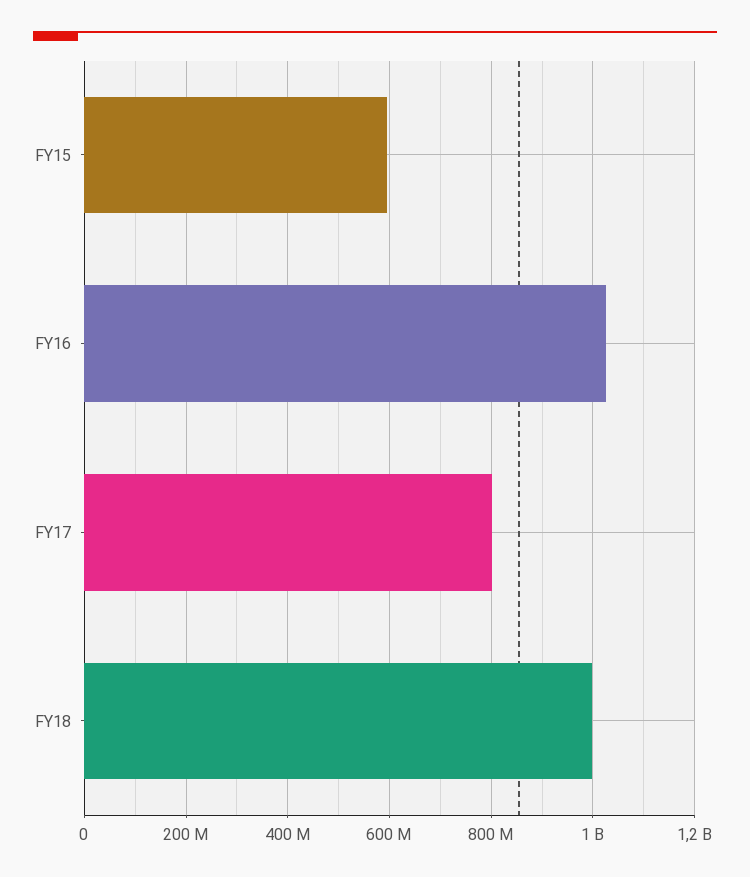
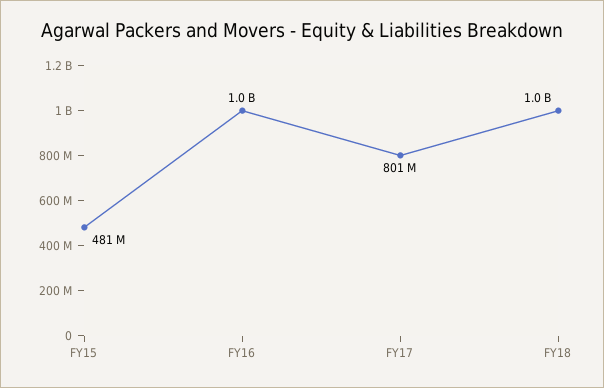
FY15: 600000000 -> 481000000

